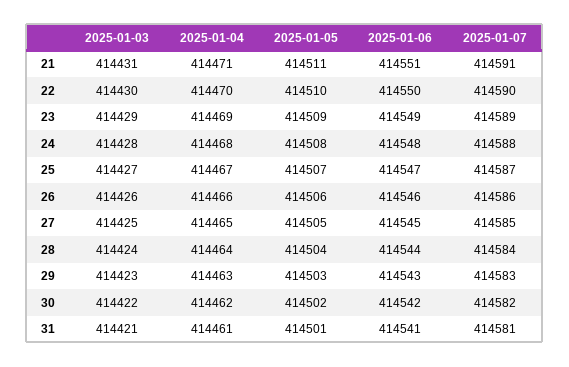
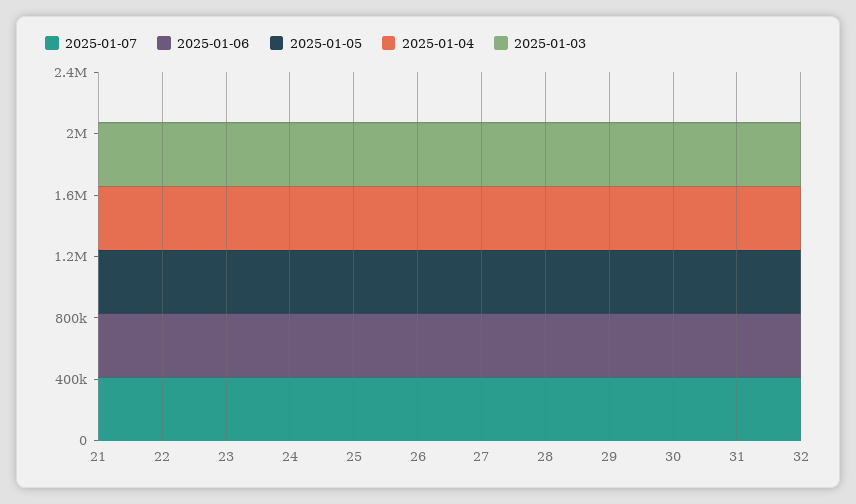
2025-01-07, 32: none -> 400000
2025-01-06, 32: none -> 400000
2025-01-05, 32: none -> 400000
2025-01-04, 32: none -> 400000
2025-01-03, 32: none -> 400000

